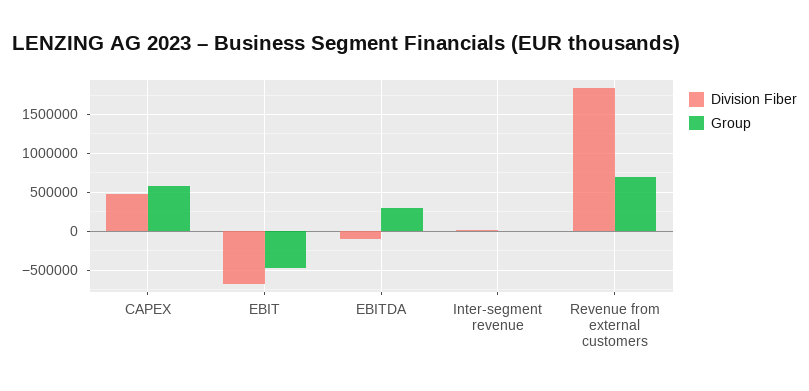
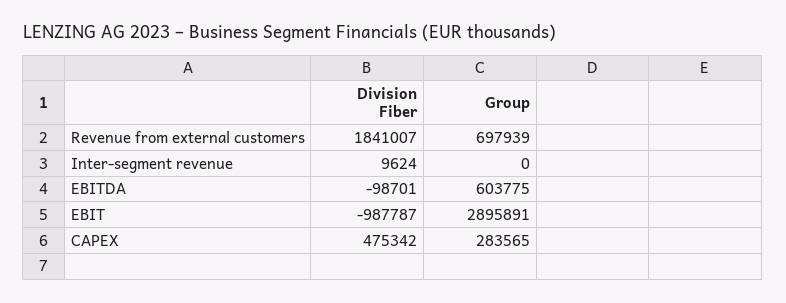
Group, CAPEX: 600000 -> 283565
Division Fiber, EBIT: -700000 -> -987787
Group, EBIT: -500000 -> 2895891
Group, EBITDA: 300000 -> 603775

